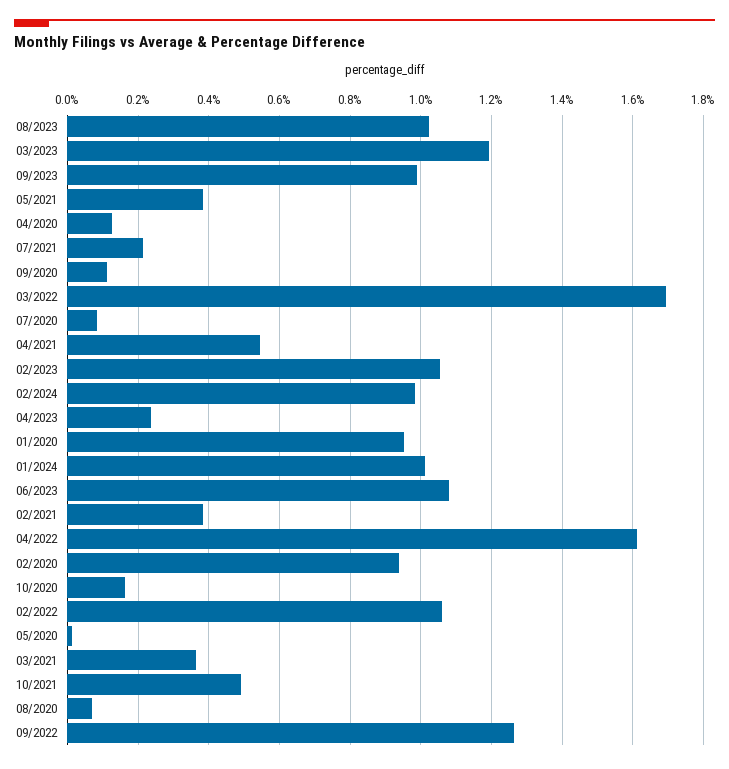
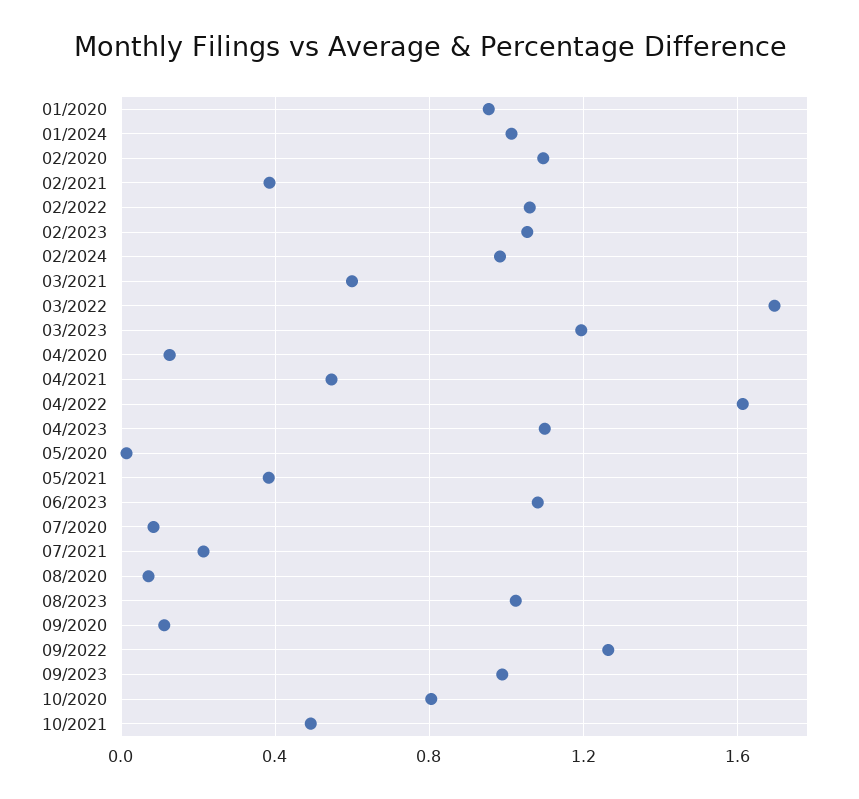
04/2023: 0.24 -> 1.1
02/2020: 0.94 -> 1.1
10/2020: 0.16 -> 0.8
03/2021: 0.36 -> 0.6

